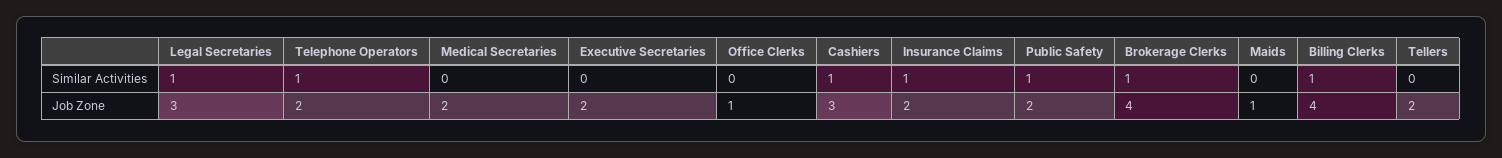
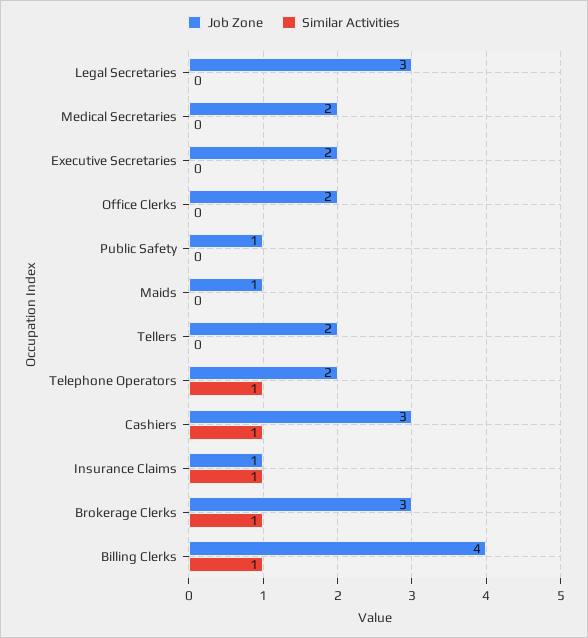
Similar Activities, Legal Secretaries: 1 -> 0
Similar Activities, Public Safety: 1 -> 0
Job Zone, Office Clerks: 1 -> 2
Job Zone, Insurance Claims: 2 -> 1
Job Zone, Public Safety: 2 -> 1
Job Zone, Brokerage Clerks: 4 -> 3

